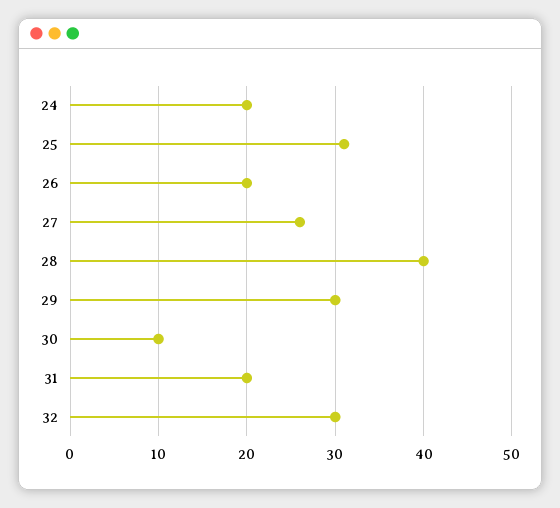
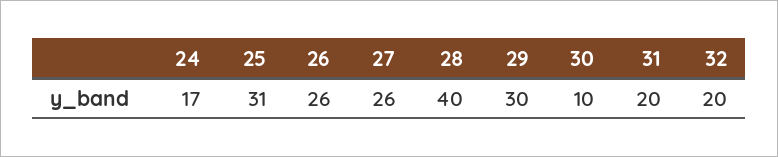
24: 20 -> 17
26: 20 -> 26
32: 30 -> 20

